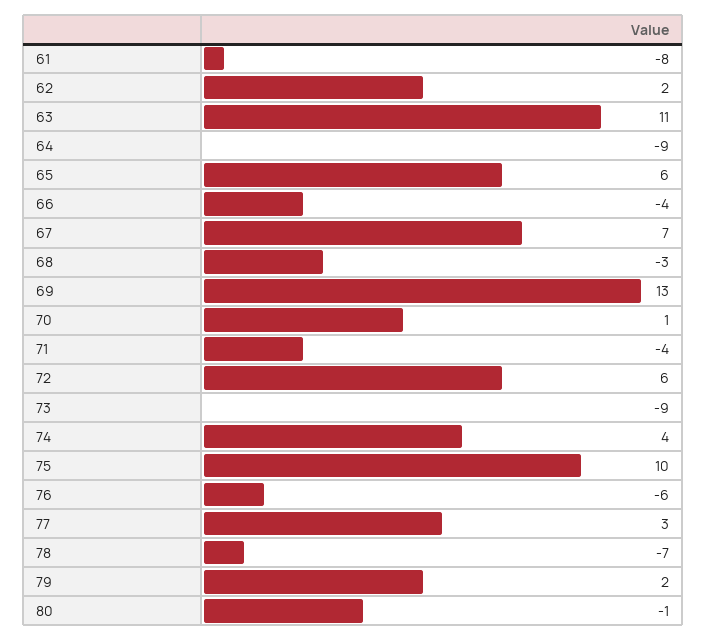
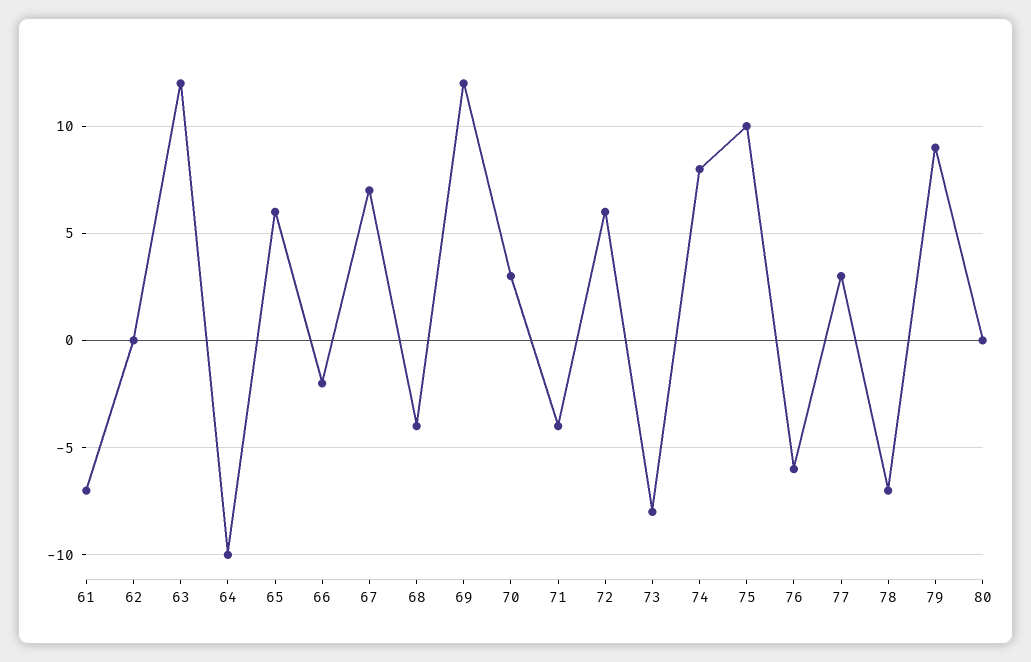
61: -8 -> -7
62: 2 -> 0
63: 11 -> 12
64: -9 -> -10
66: -4 -> -2
68: -3 -> -4
69: 13 -> 12
70: 1 -> 3
73: -9 -> -8
74: 4 -> 8
79: 2 -> 9
80: -1 -> 0

